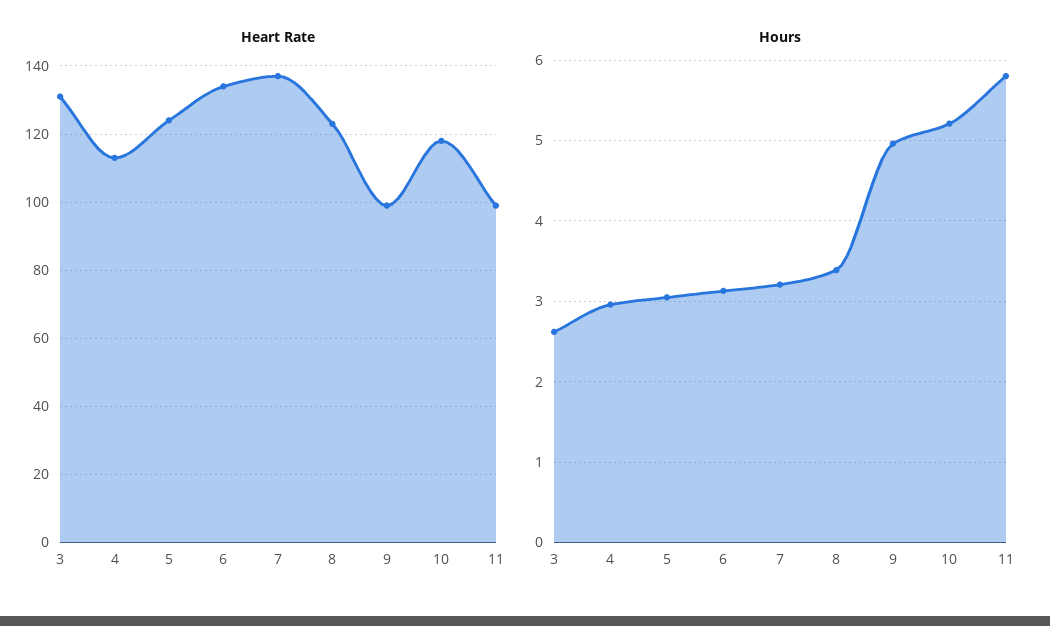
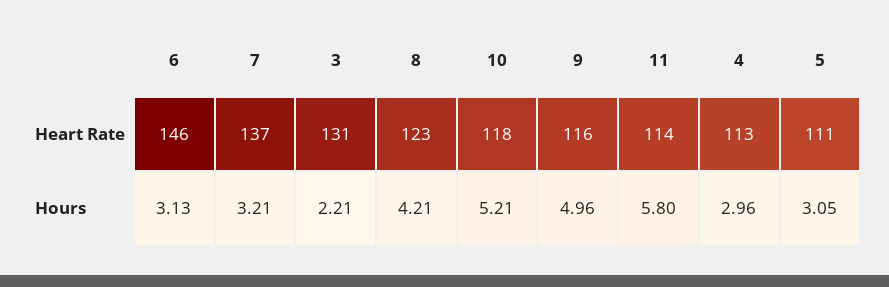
Heart Rate, 5: 125 -> 111
Heart Rate, 6: 135 -> 146
Heart Rate, 9: 100 -> 116
Heart Rate, 11: 100 -> 114
Hours, 3: 2.6 -> 2.21
Hours, 8: 3.4 -> 4.21

